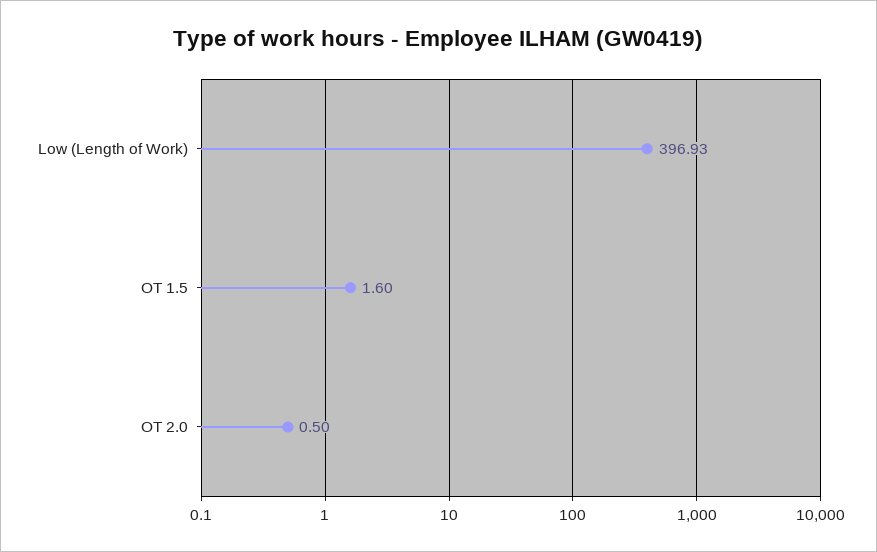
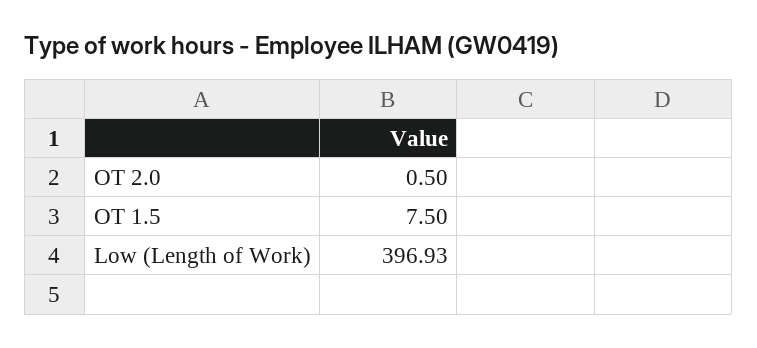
OT 1.5: 1.6 -> 7.5

